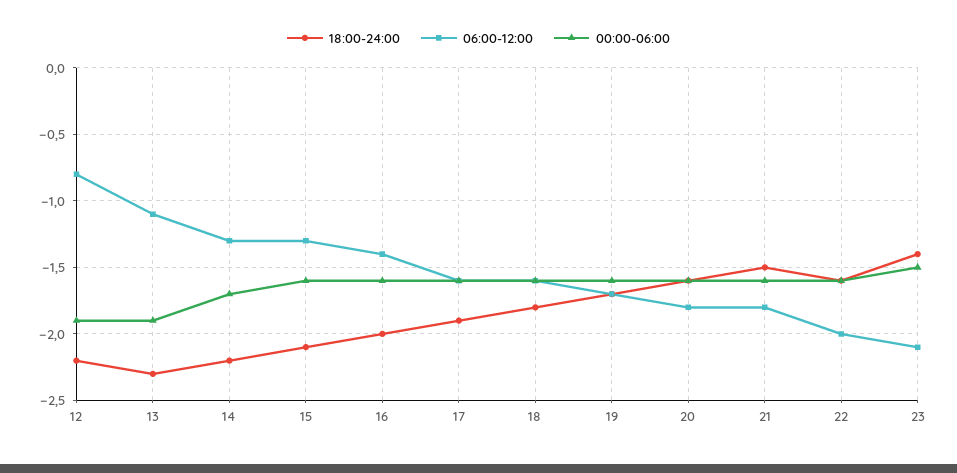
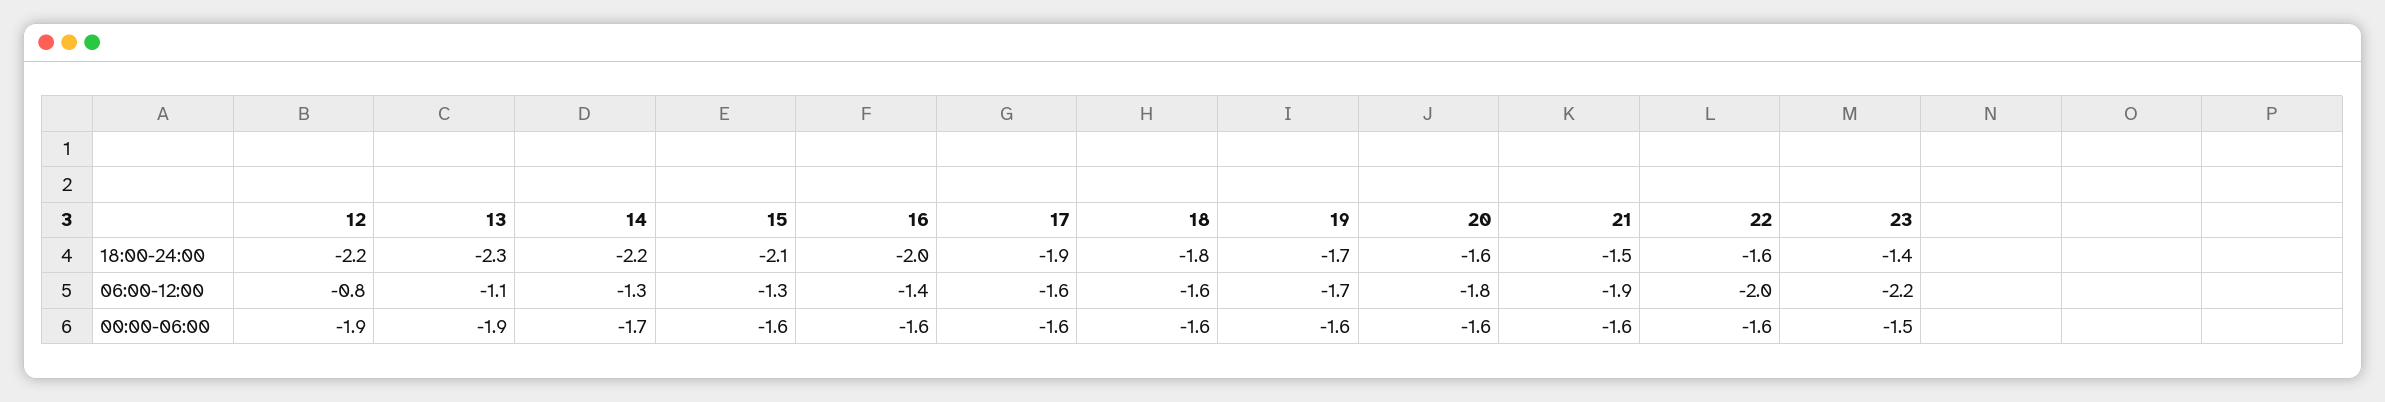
06:00-12:00, 21: -1.8 -> -1.9
06:00-12:00, 23: -2.1 -> -2.2

